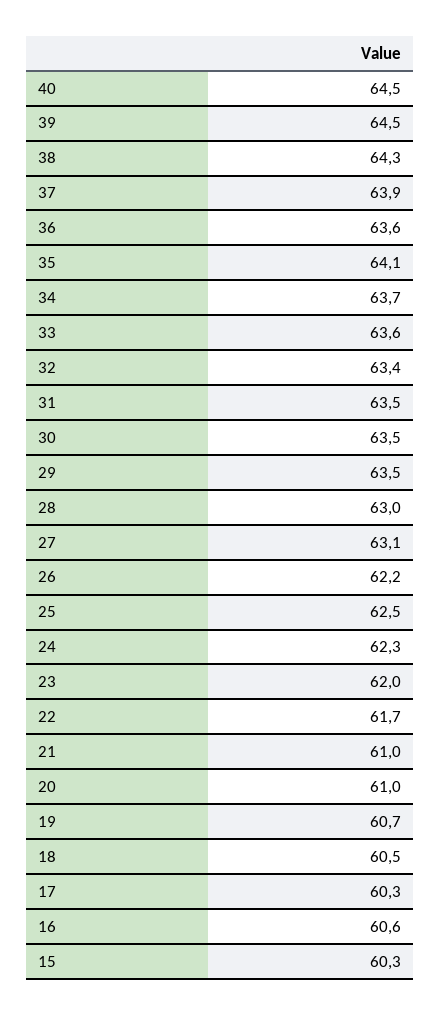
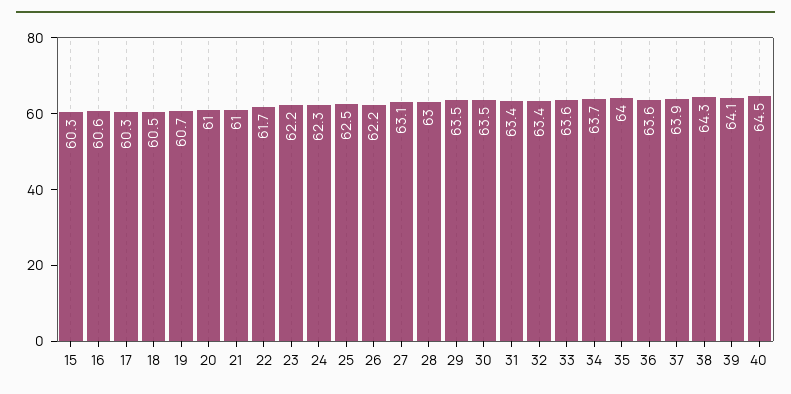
39: 64.5 -> 64.1
35: 64.1 -> 64
31: 63.5 -> 63.4
23: 62 -> 62.2

